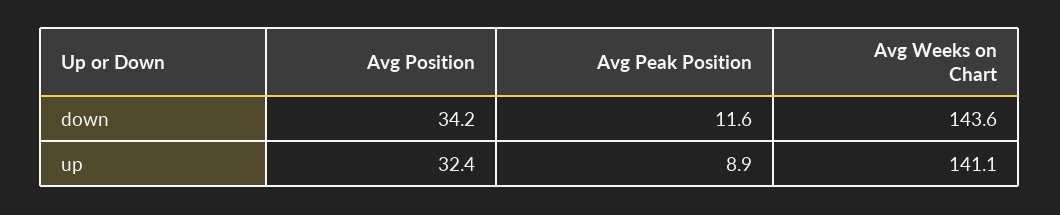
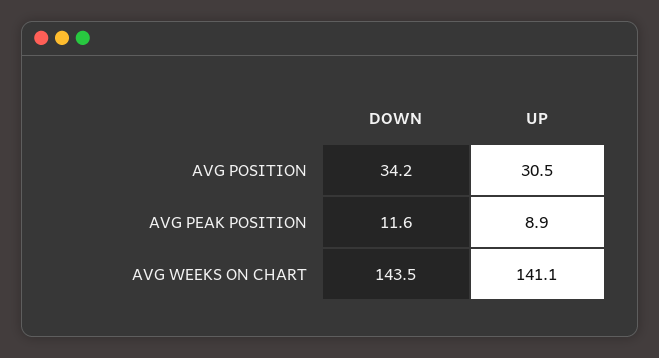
Avg Weeks on Chart, down: 143.6 -> 143.5
Avg Position, up: 32.4 -> 30.5

